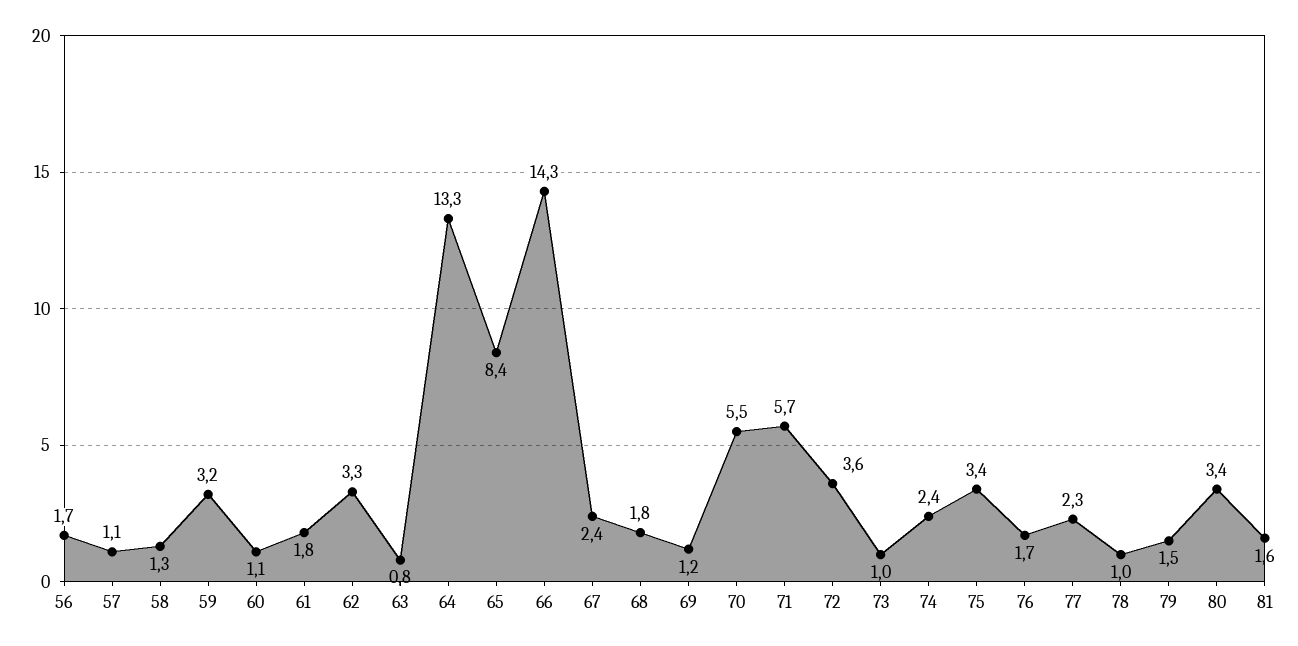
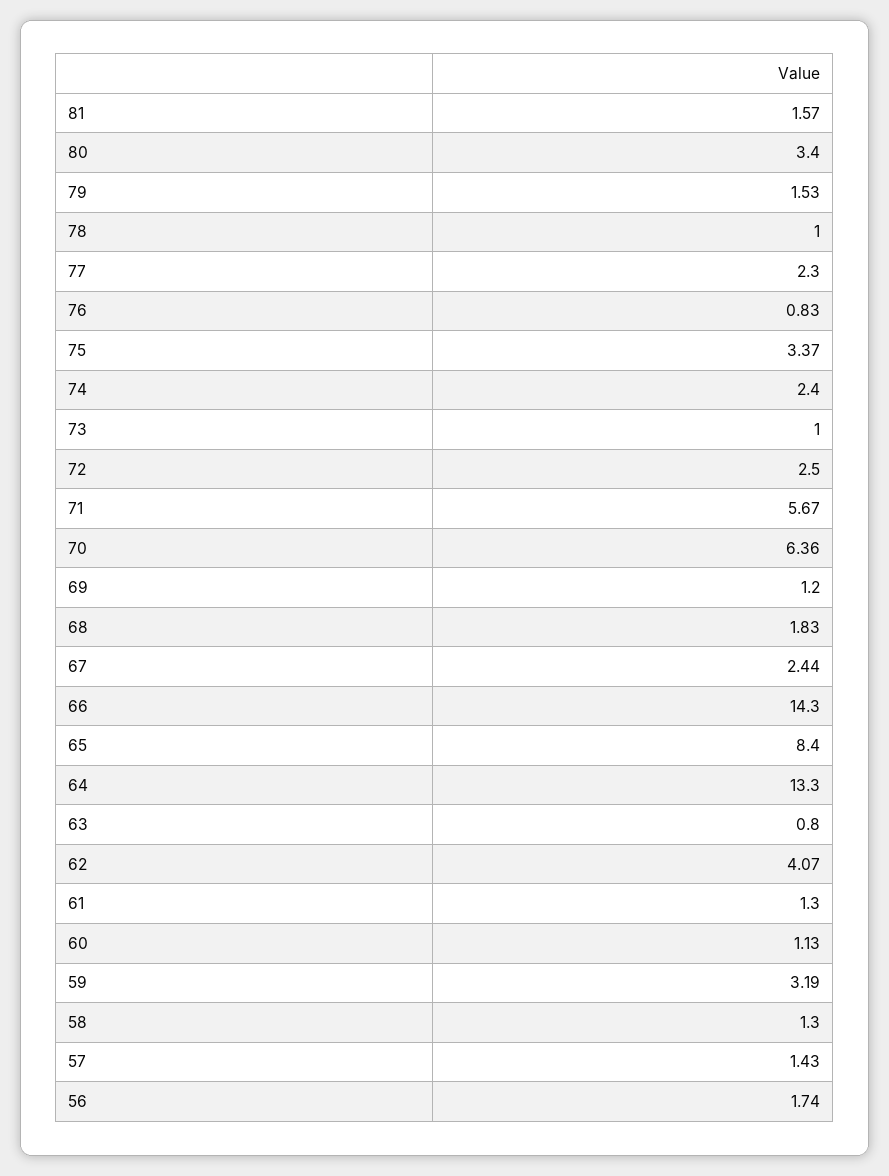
57: 1.1 -> 1.43
61: 1.8 -> 1.3
62: 3.3 -> 4.07
70: 5.5 -> 6.36
72: 3.6 -> 2.5
76: 1.7 -> 0.83

